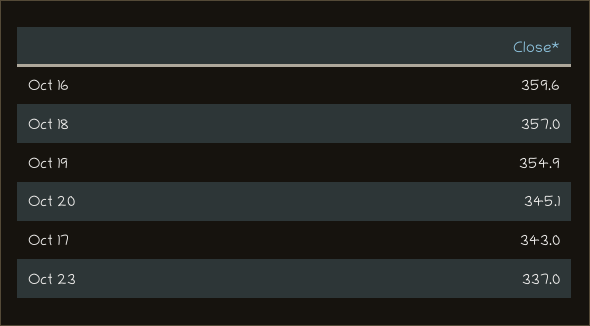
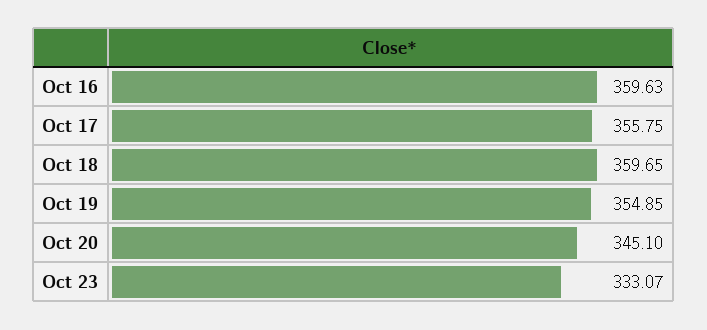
Oct 18: 357 -> 359.65
Oct 17: 343 -> 355.75
Oct 23: 337 -> 333.07

